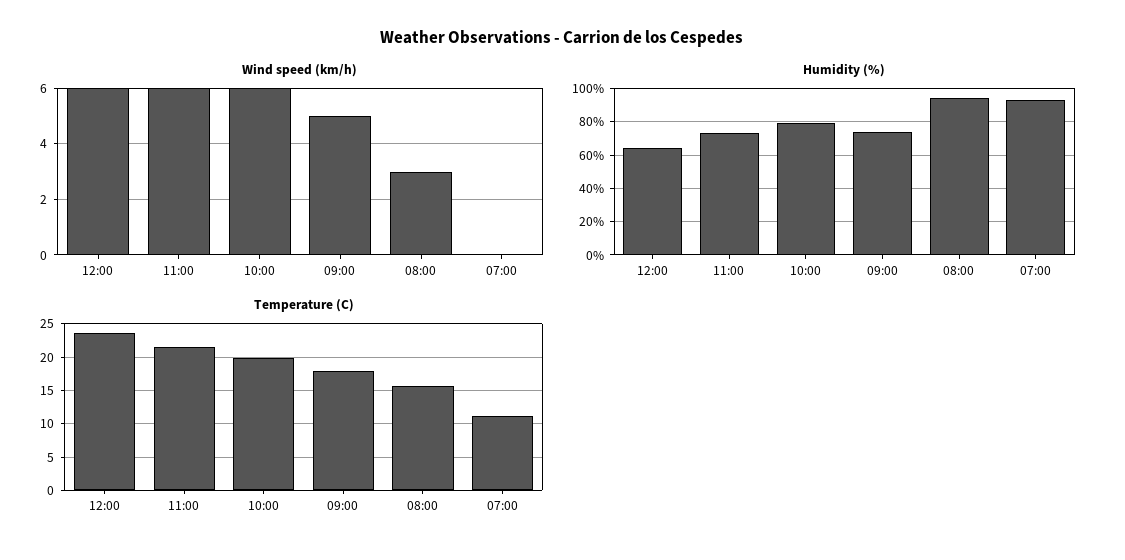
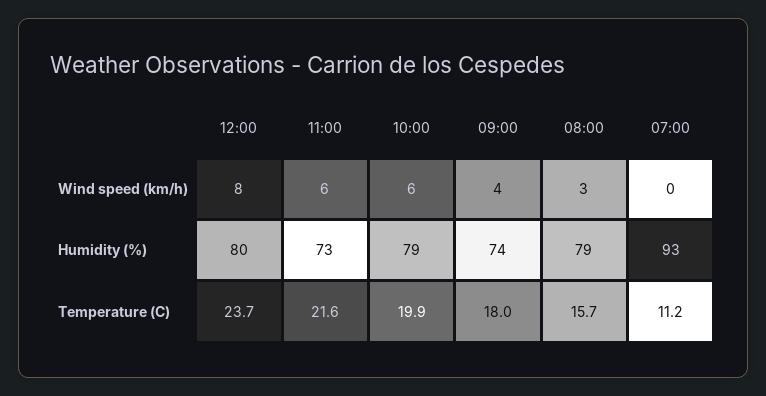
Wind speed (km/h), 12:00: 6 -> 8
Wind speed (km/h), 09:00: 5 -> 4
Humidity (%), 12:00: 65 -> 80
Humidity (%), 08:00: 95 -> 79

